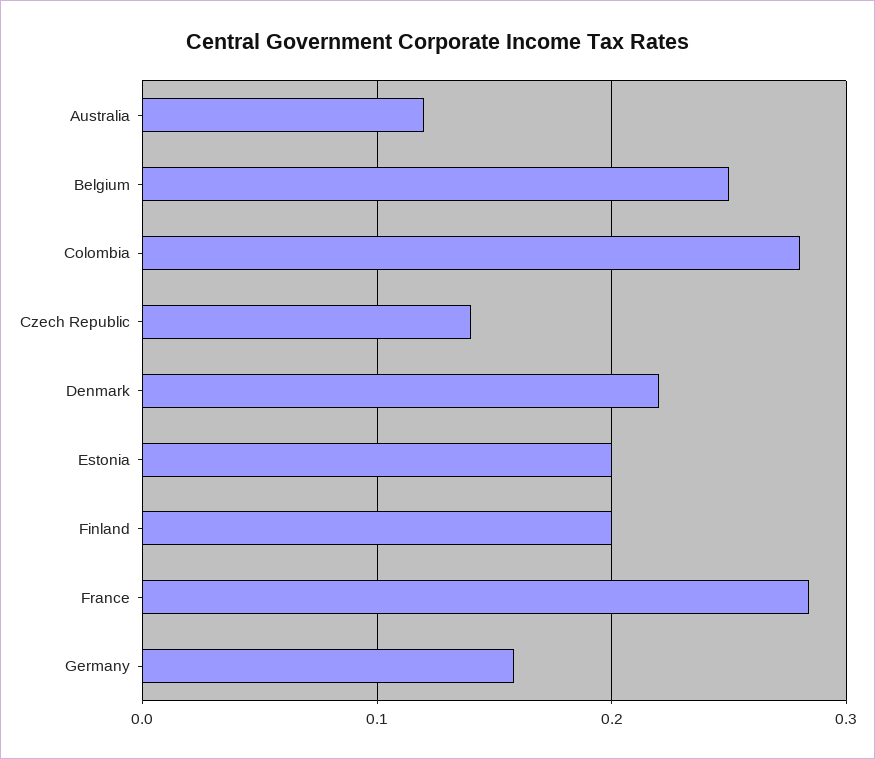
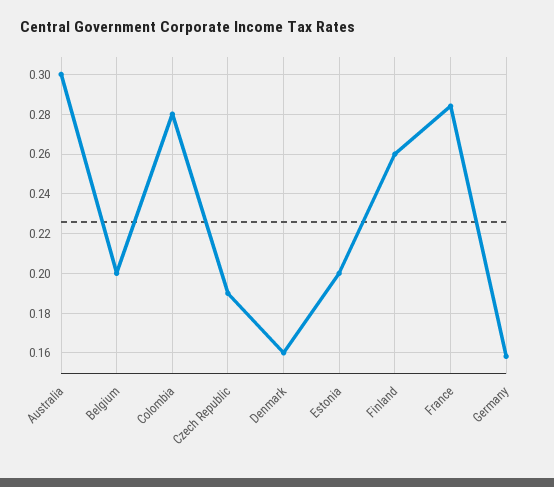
Australia: 0.12 -> 0.3
Belgium: 0.25 -> 0.2
Czech Republic: 0.14 -> 0.19
Denmark: 0.22 -> 0.16
Finland: 0.2 -> 0.26

